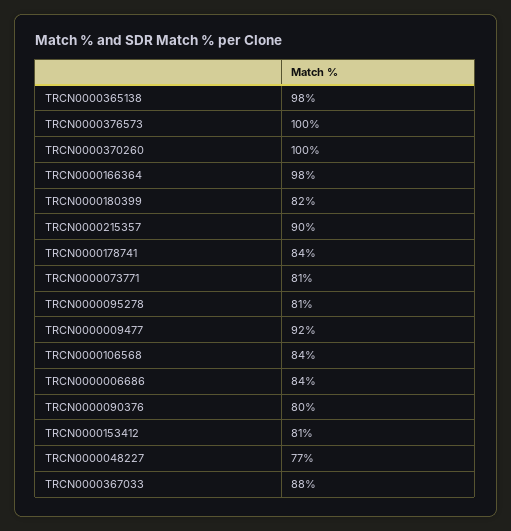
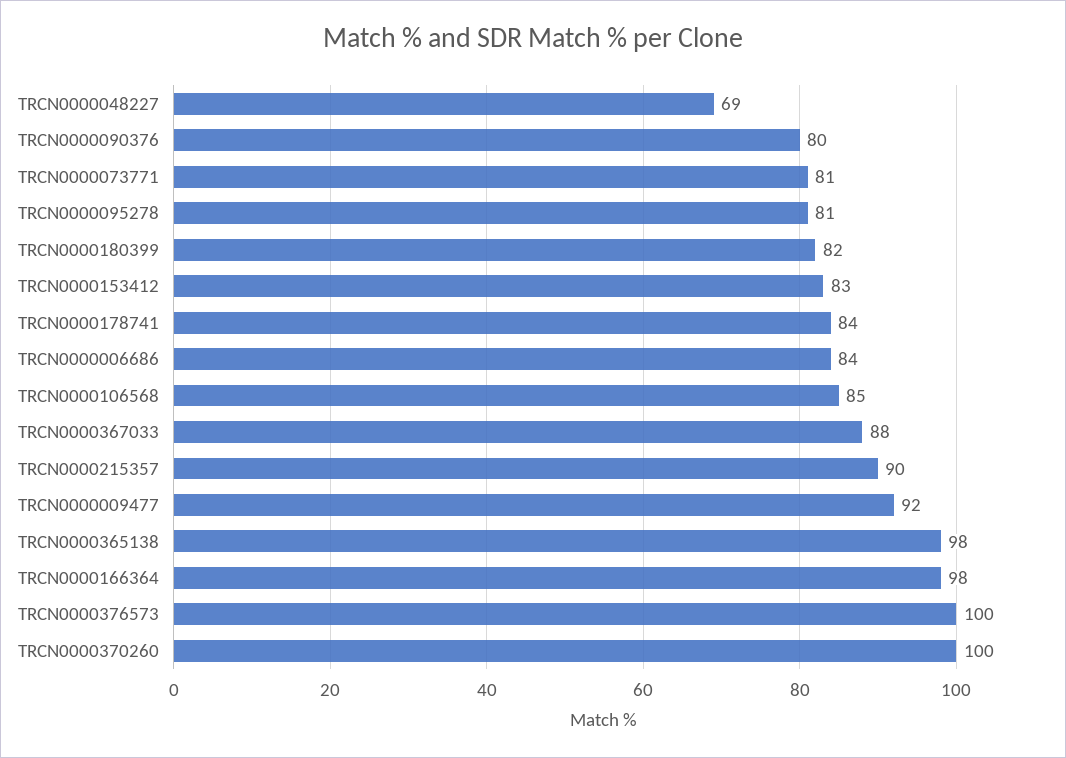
TRCN0000106568: 84 -> 85
TRCN0000153412: 81 -> 83
TRCN0000048227: 77 -> 69

